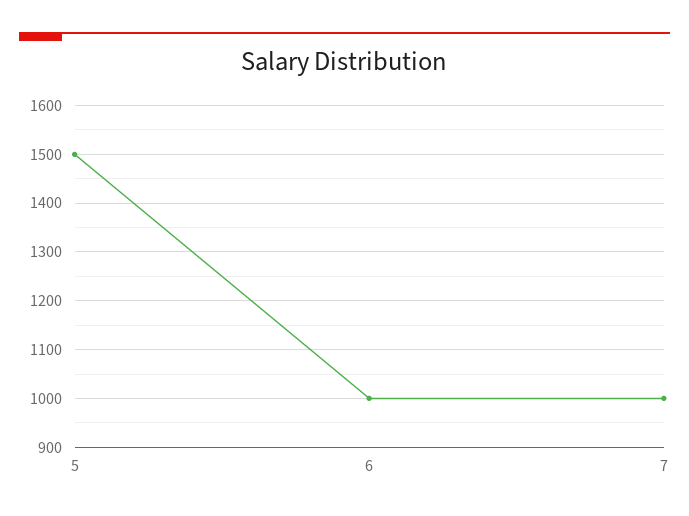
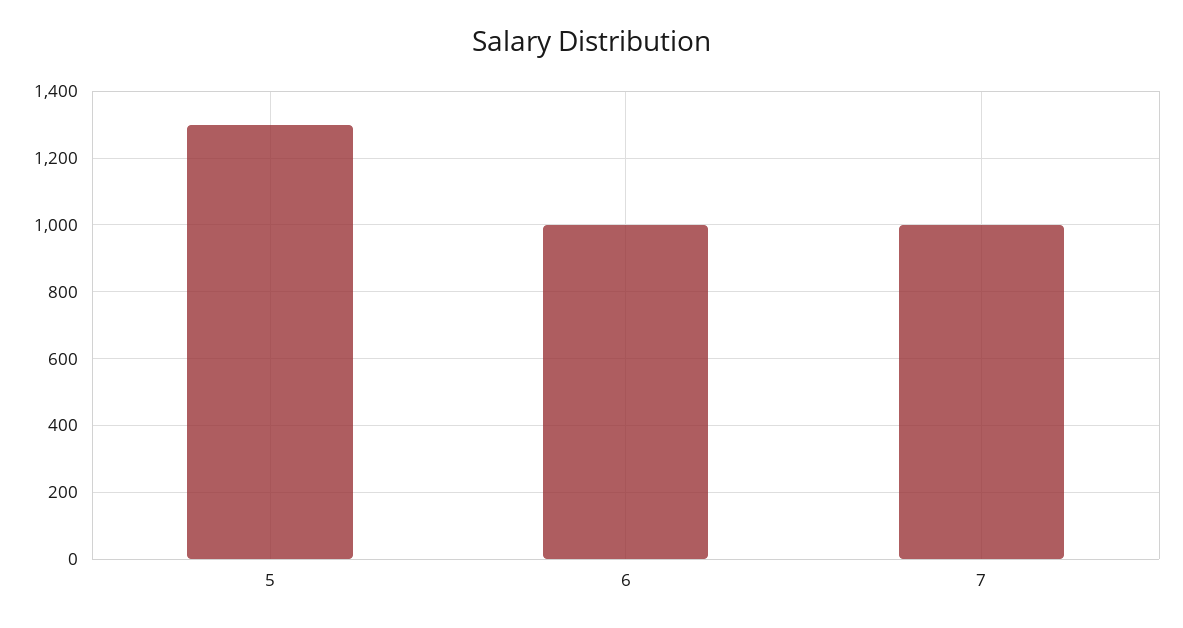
5: 1500 -> 1300

